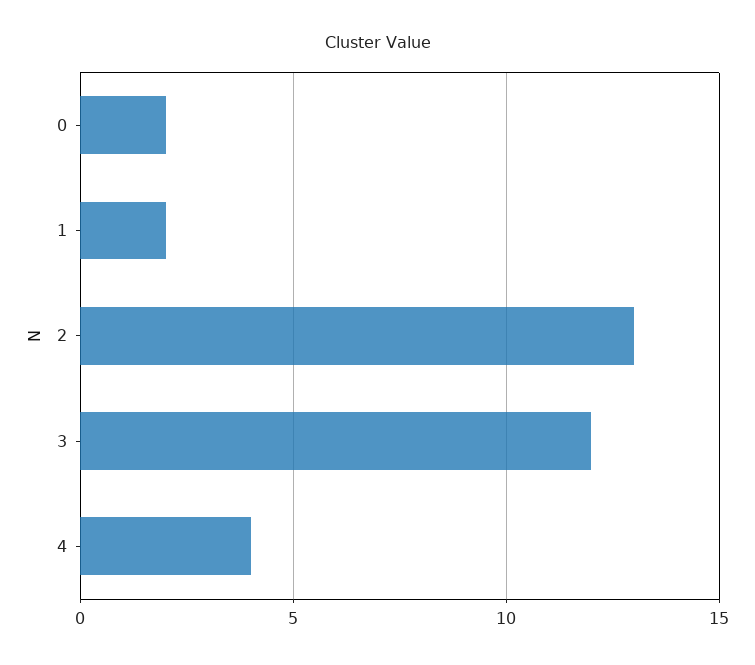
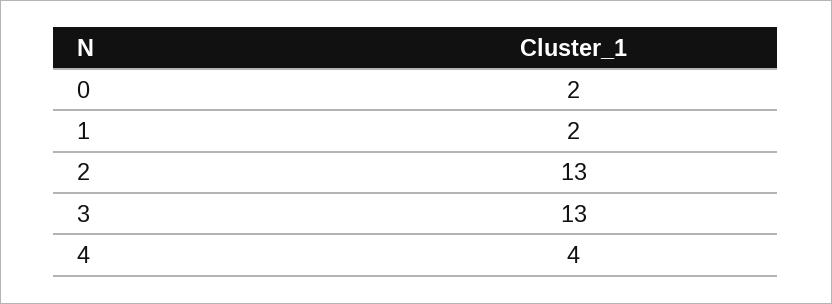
3: 12 -> 13

